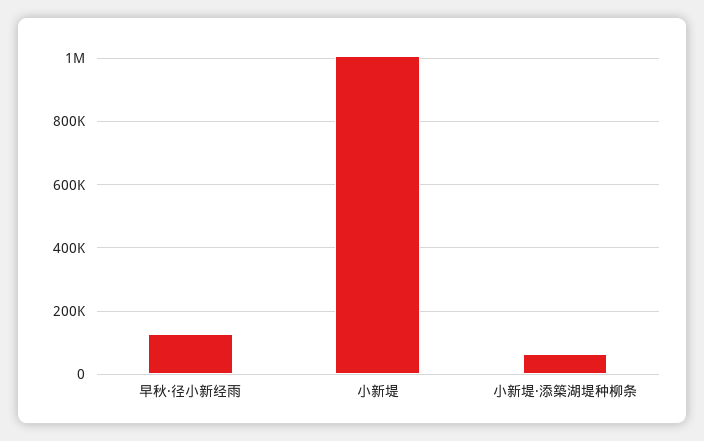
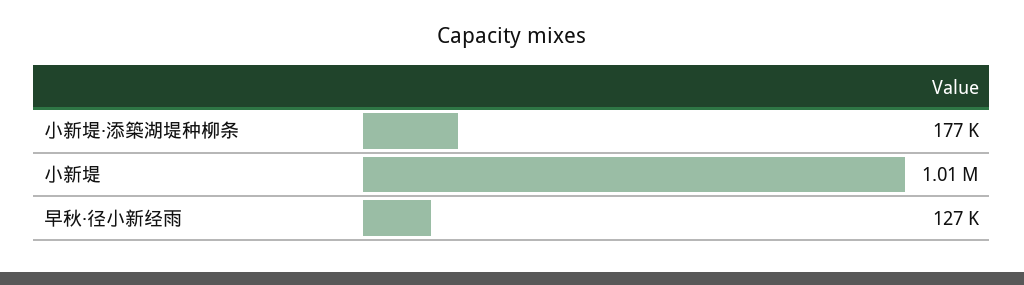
小新堤·添築湖堤种柳条: 60000 -> 177000

